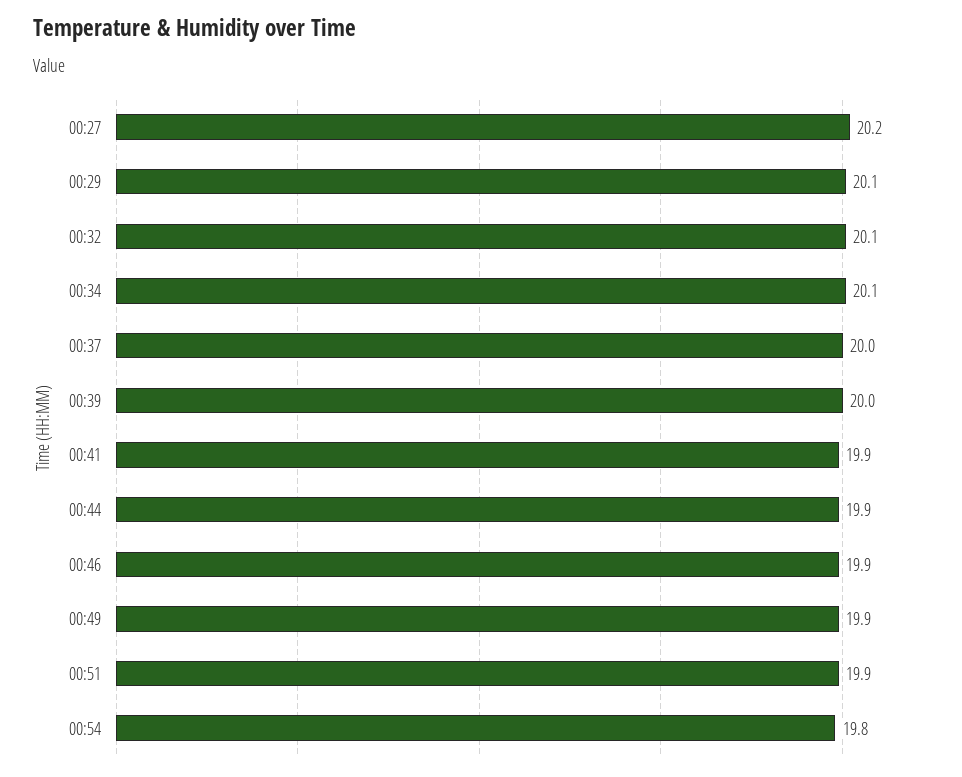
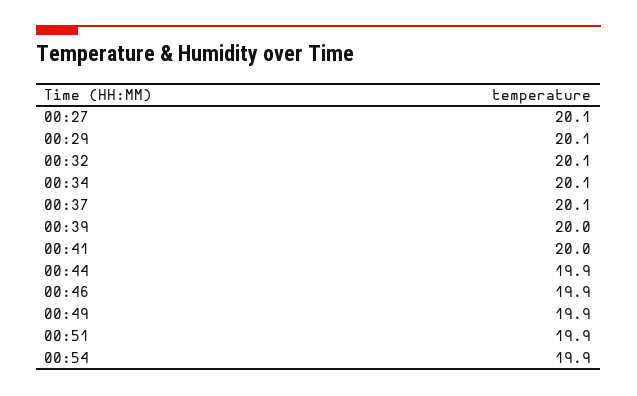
00:27: 20.2 -> 20.1
00:37: 20 -> 20.1
00:41: 19.9 -> 20
00:54: 19.8 -> 19.9

